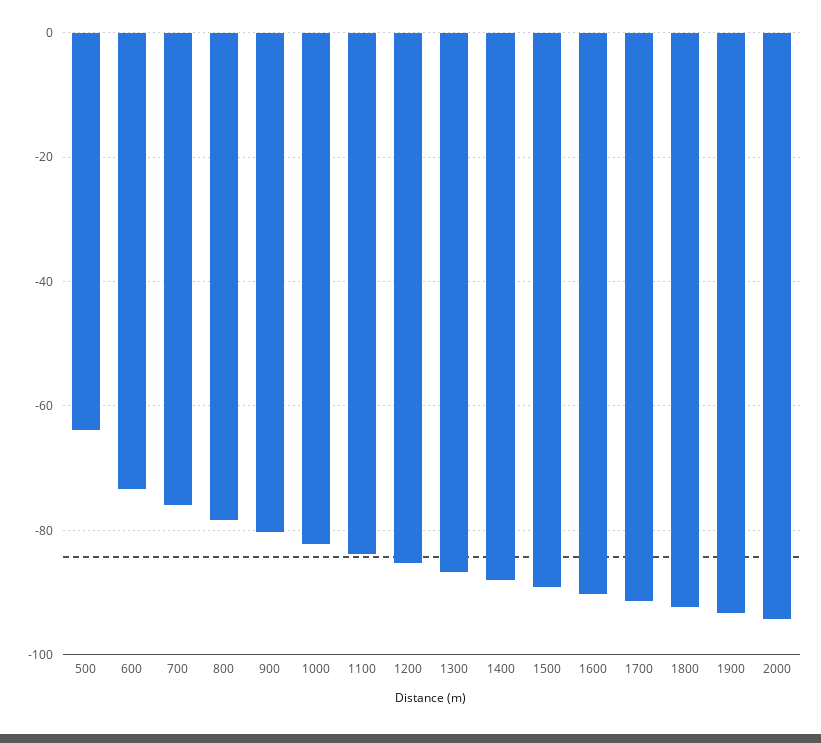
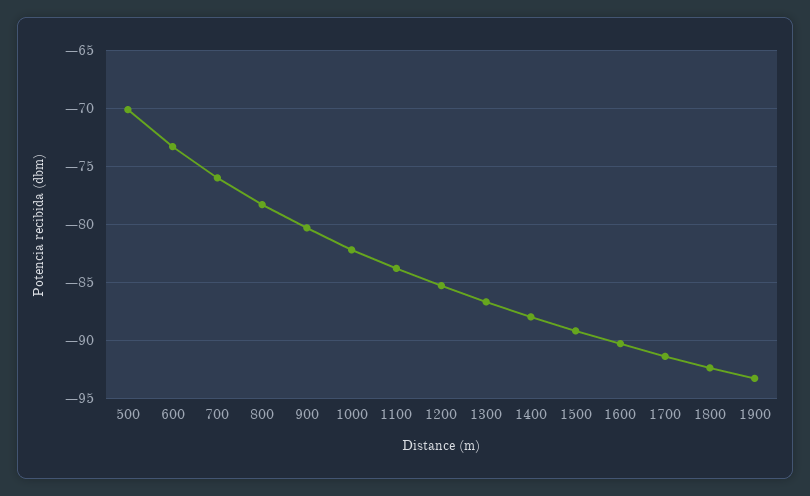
500: -64 -> -70
2000: -94 -> none

